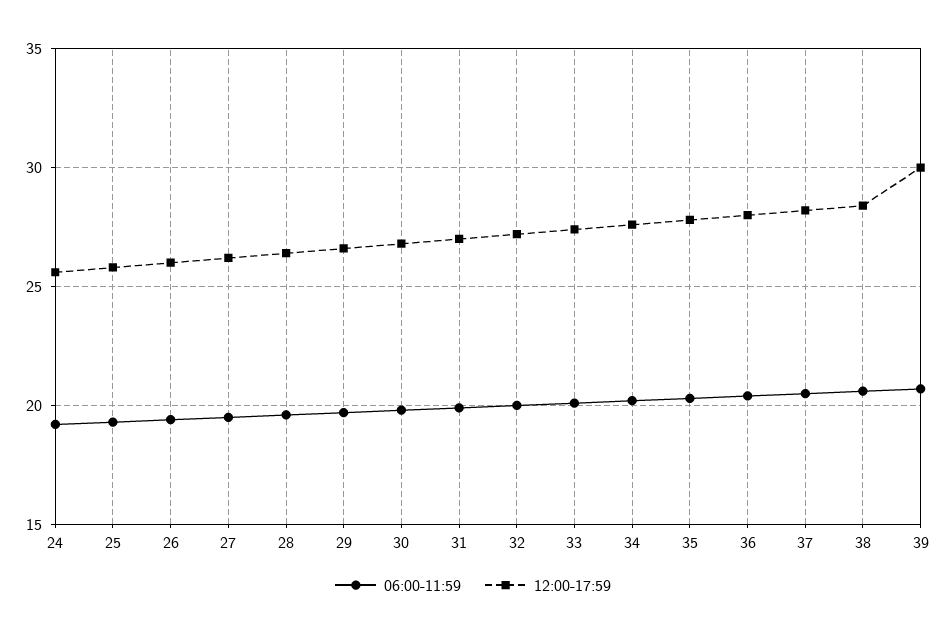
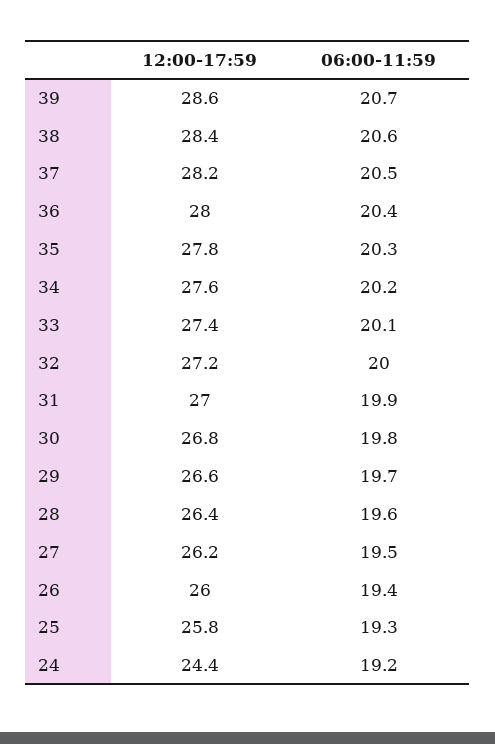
12:00-17:59, 24: 25.5 -> 24.4
12:00-17:59, 39: 30 -> 28.6

